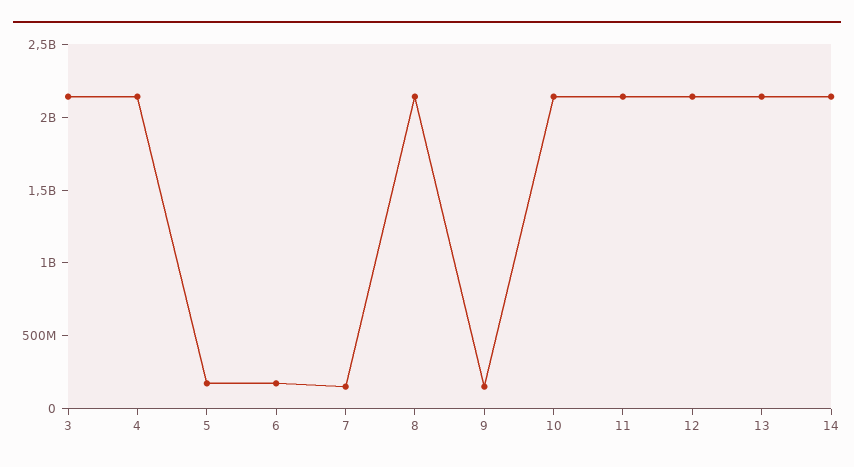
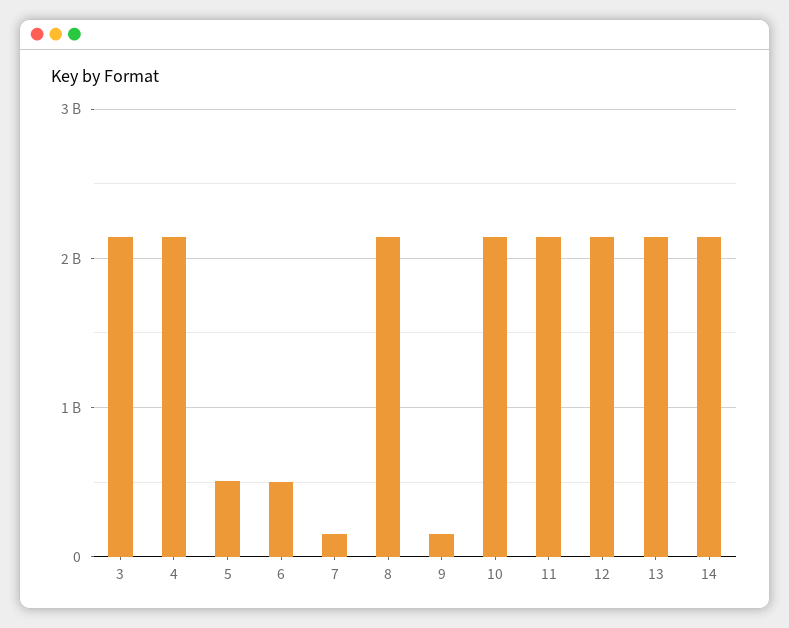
5: 200000000 -> 500000000
6: 200000000 -> 500000000

